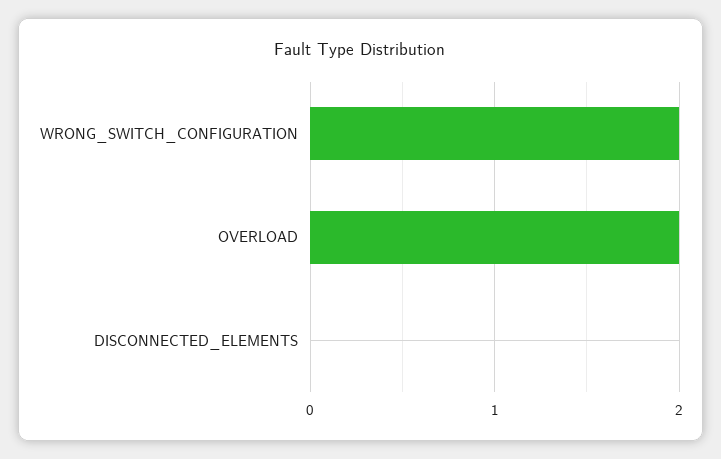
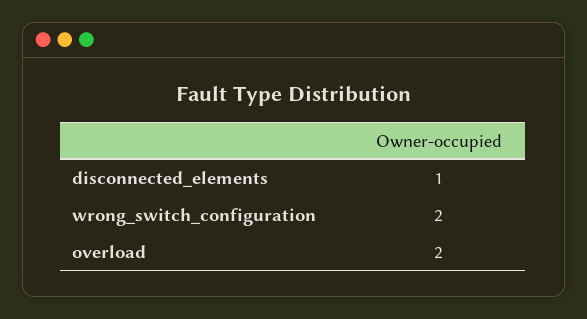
DISCONNECTED_ELEMENTS: 0 -> 1

